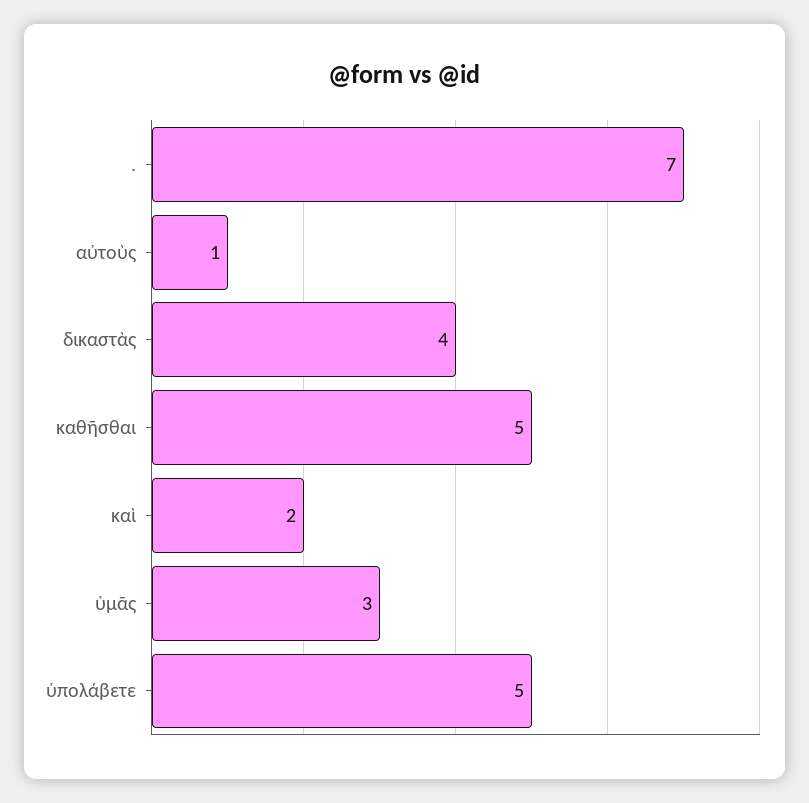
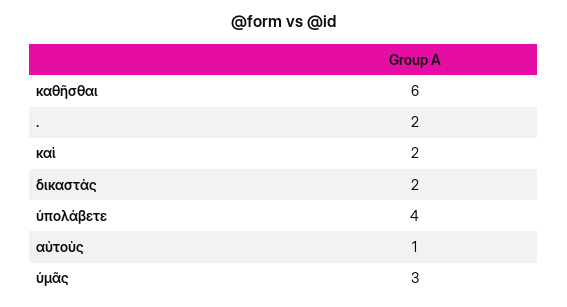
.: 7 -> 2
δικαστὰς: 4 -> 2
καθῆσθαι: 5 -> 6
ὑπολάβετε: 5 -> 4

